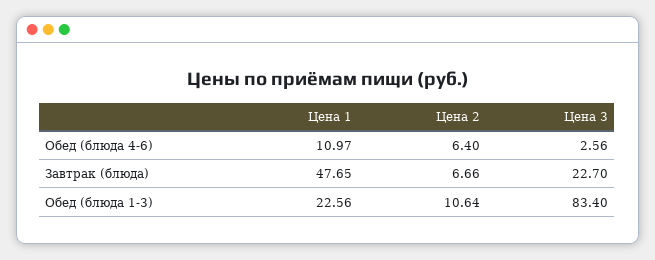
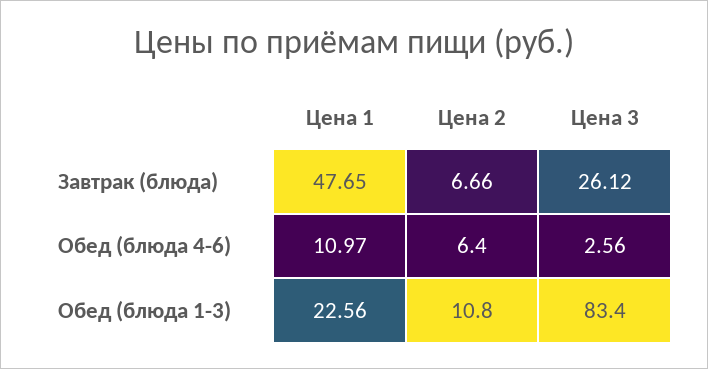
Цена 3, Завтрак (блюда): 22.7 -> 26.12
Цена 2, Обед (блюда 1-3): 10.64 -> 10.8

